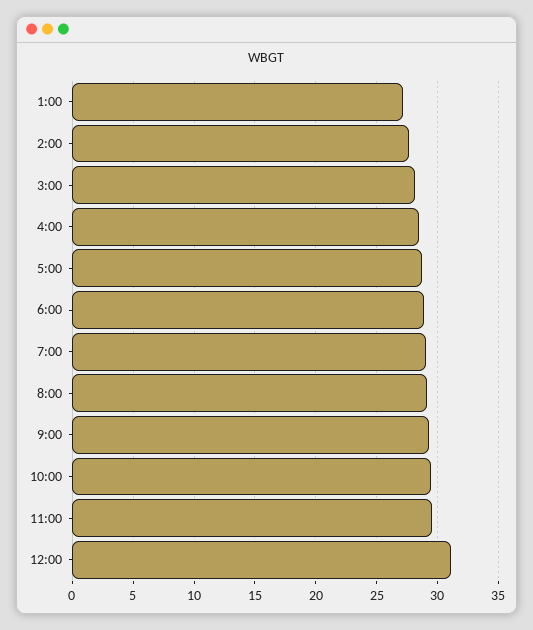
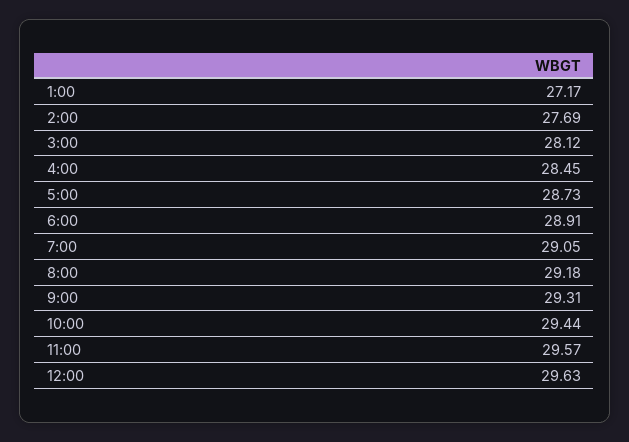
12:00: 31 -> 29.63

